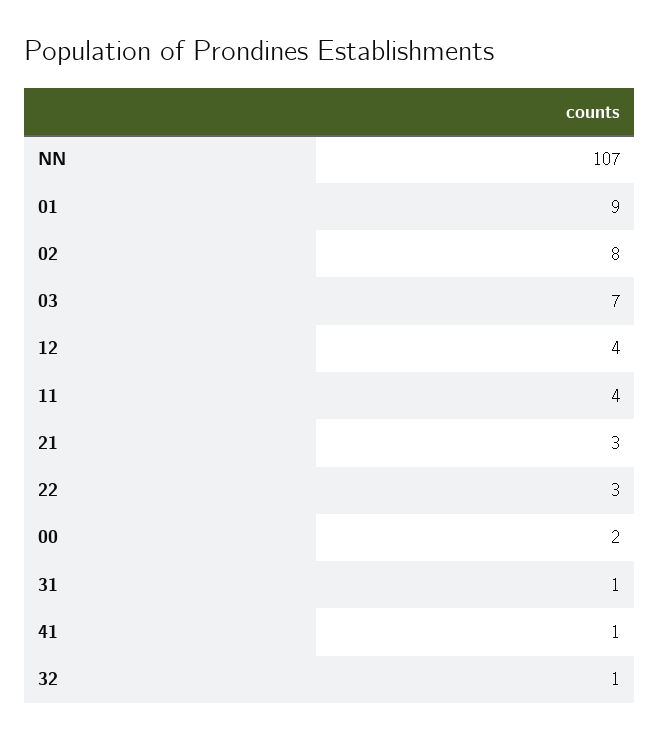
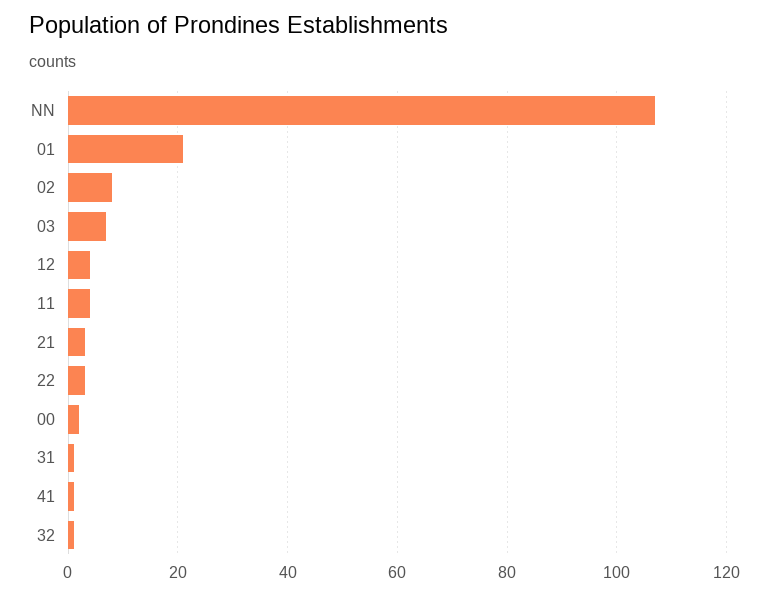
01: 9 -> 20

